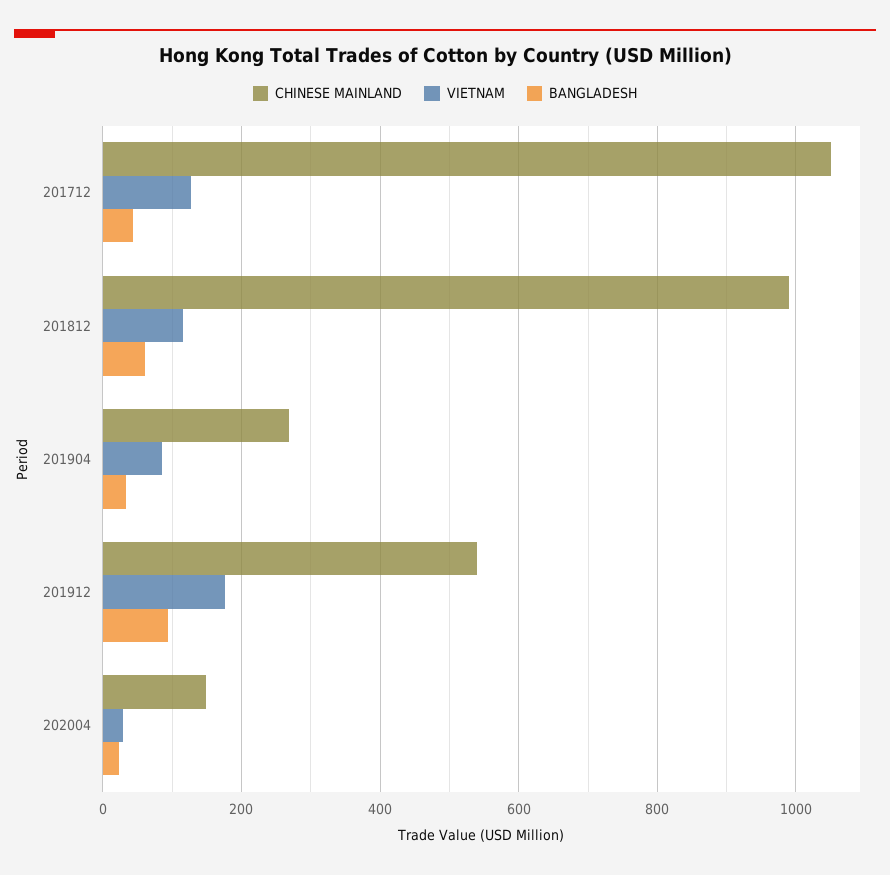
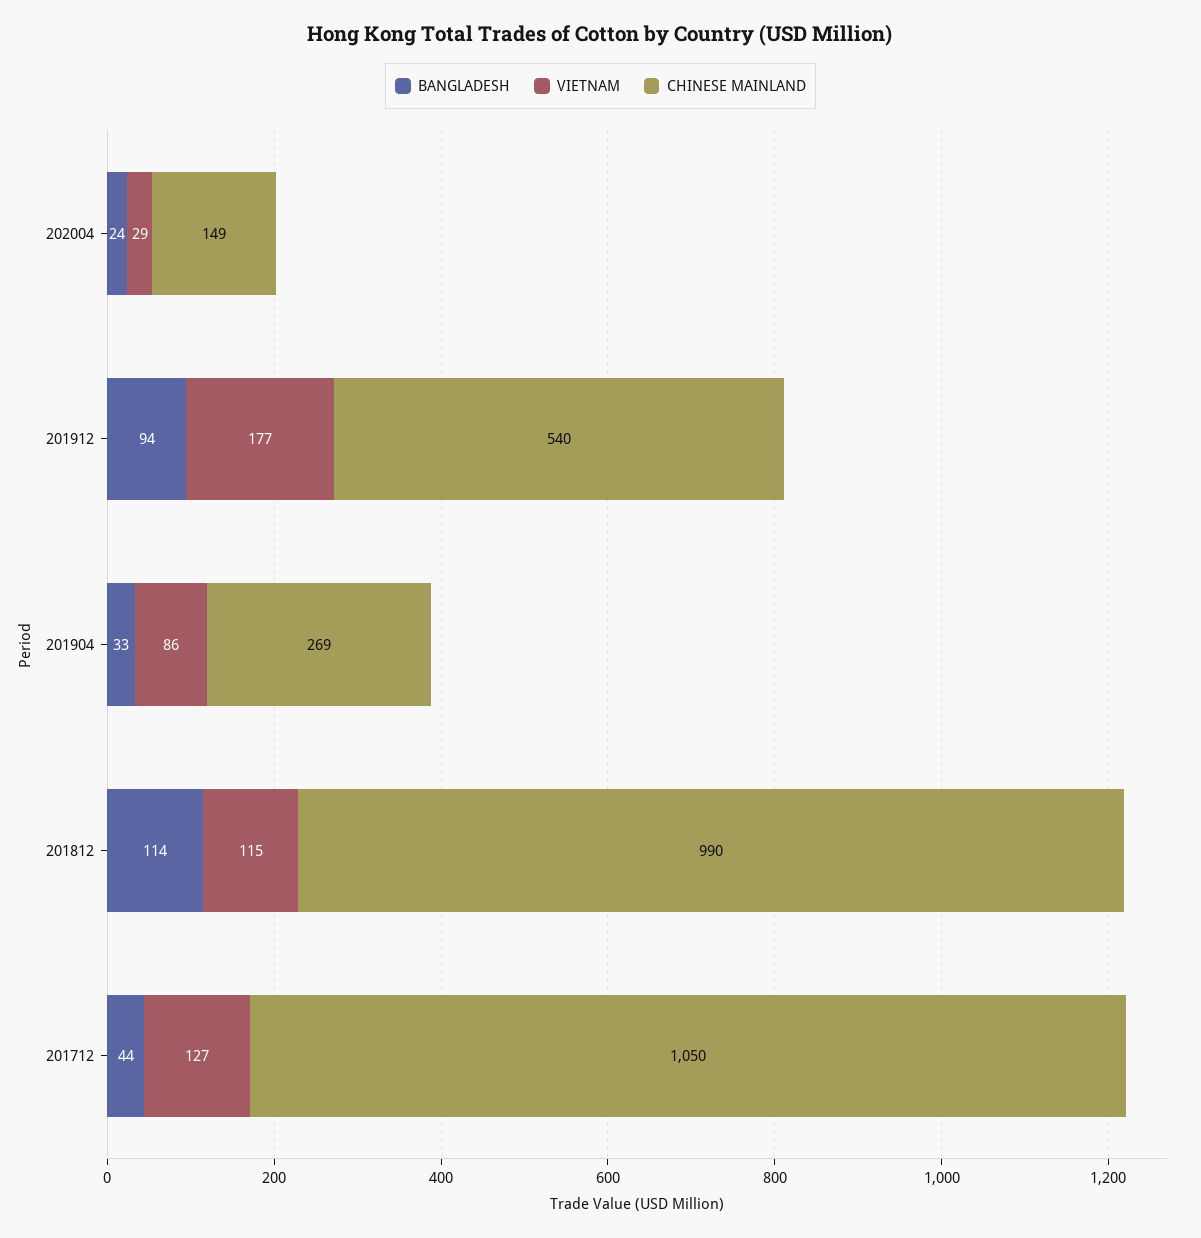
BANGLADESH, 201812: 60 -> 114

